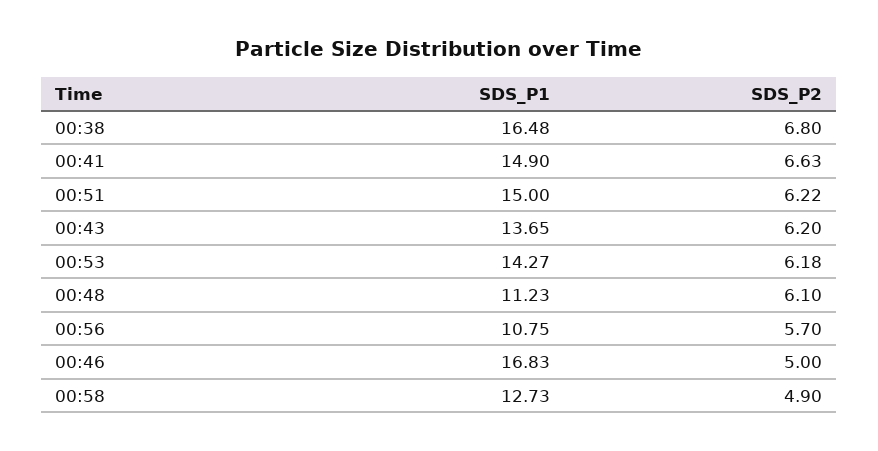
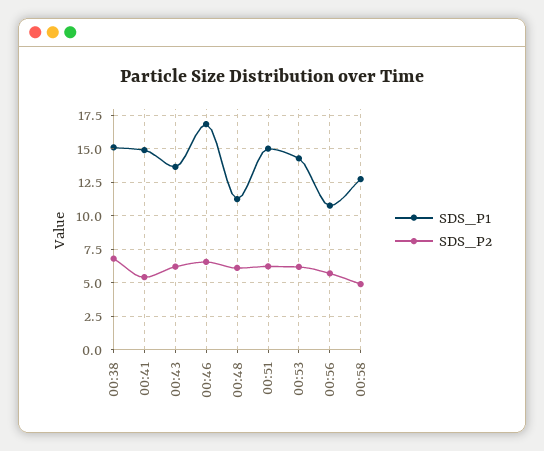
SDS_P1, 00:38: 16.48 -> 15
SDS_P2, 00:41: 6.63 -> 5.5
SDS_P2, 00:46: 5 -> 6.5

